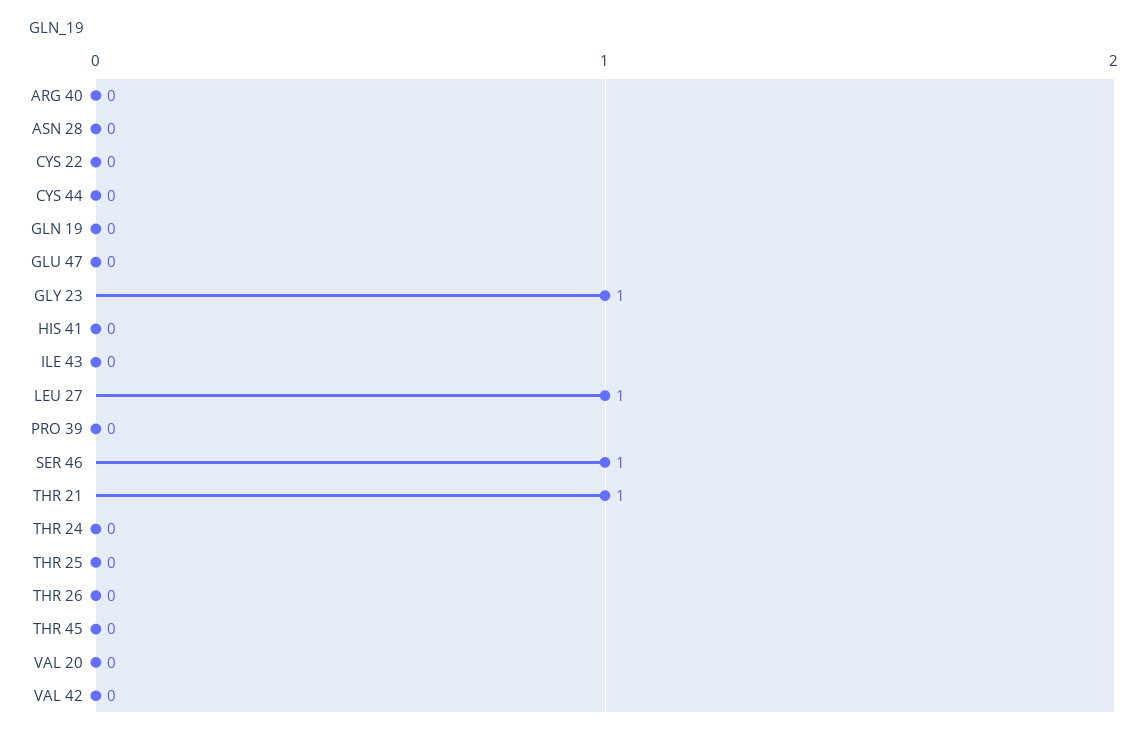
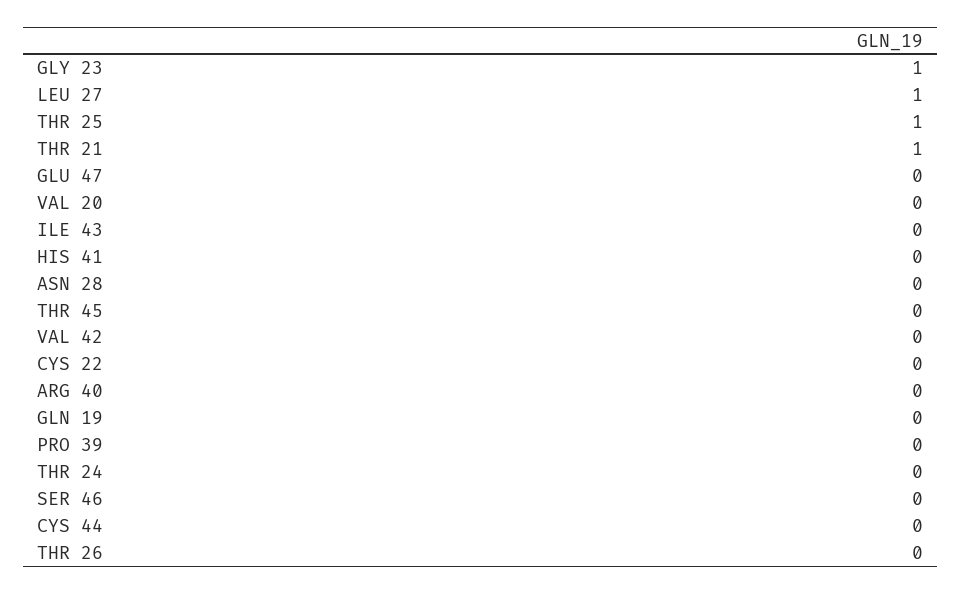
SER 46: 1 -> 0
THR 25: 0 -> 1

